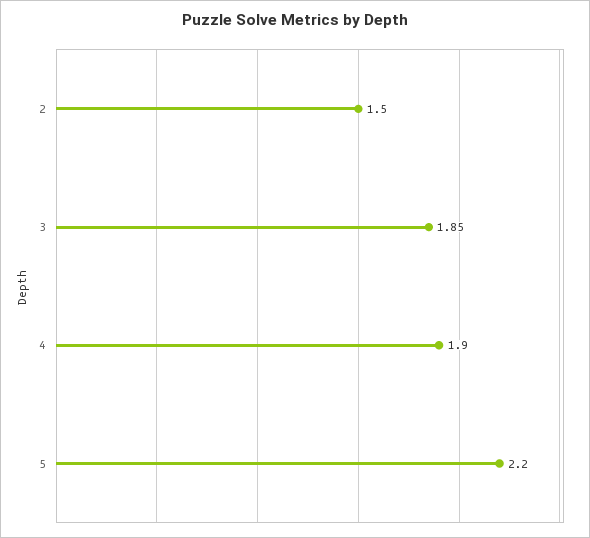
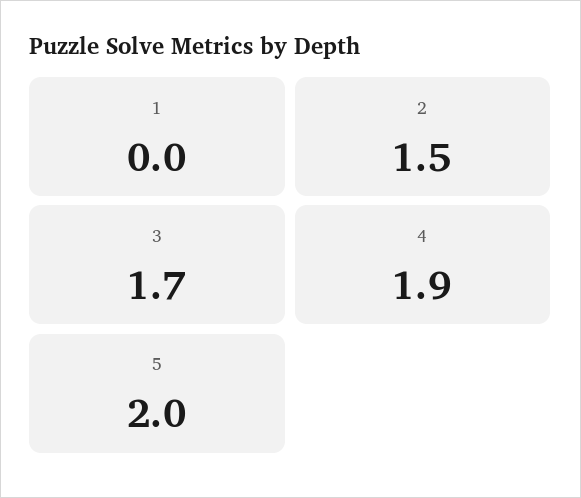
3: 1.85 -> 1.7
5: 2.2 -> 2
1: none -> 0

